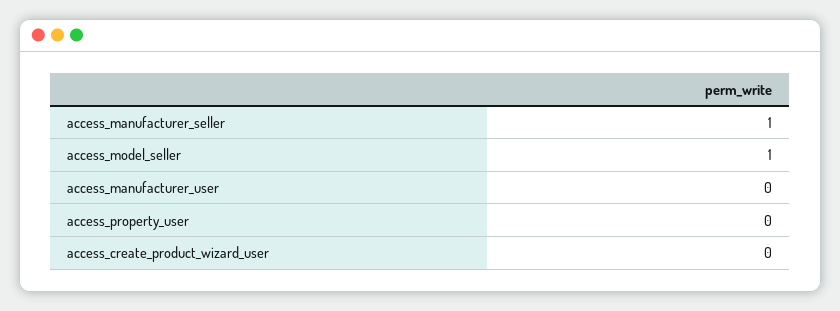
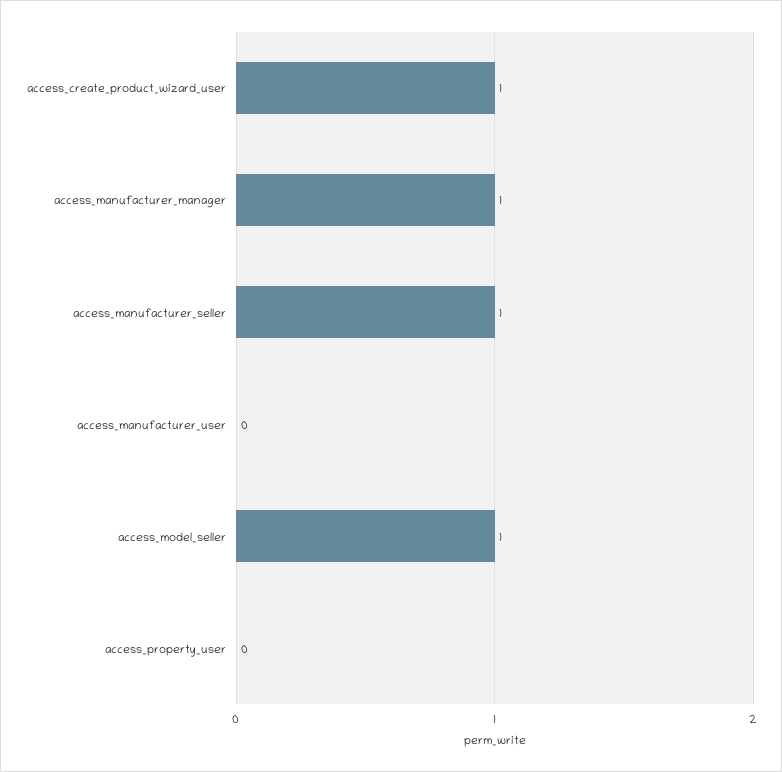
access_create_product_wizard_user: 0 -> 1
access_manufacturer_manager: none -> 1

